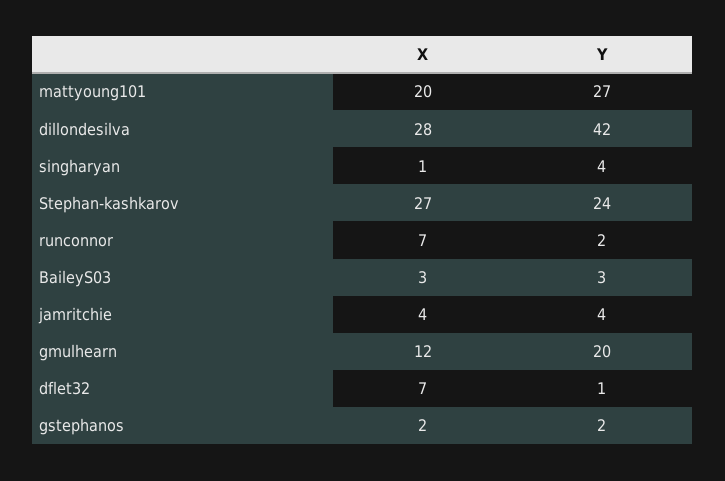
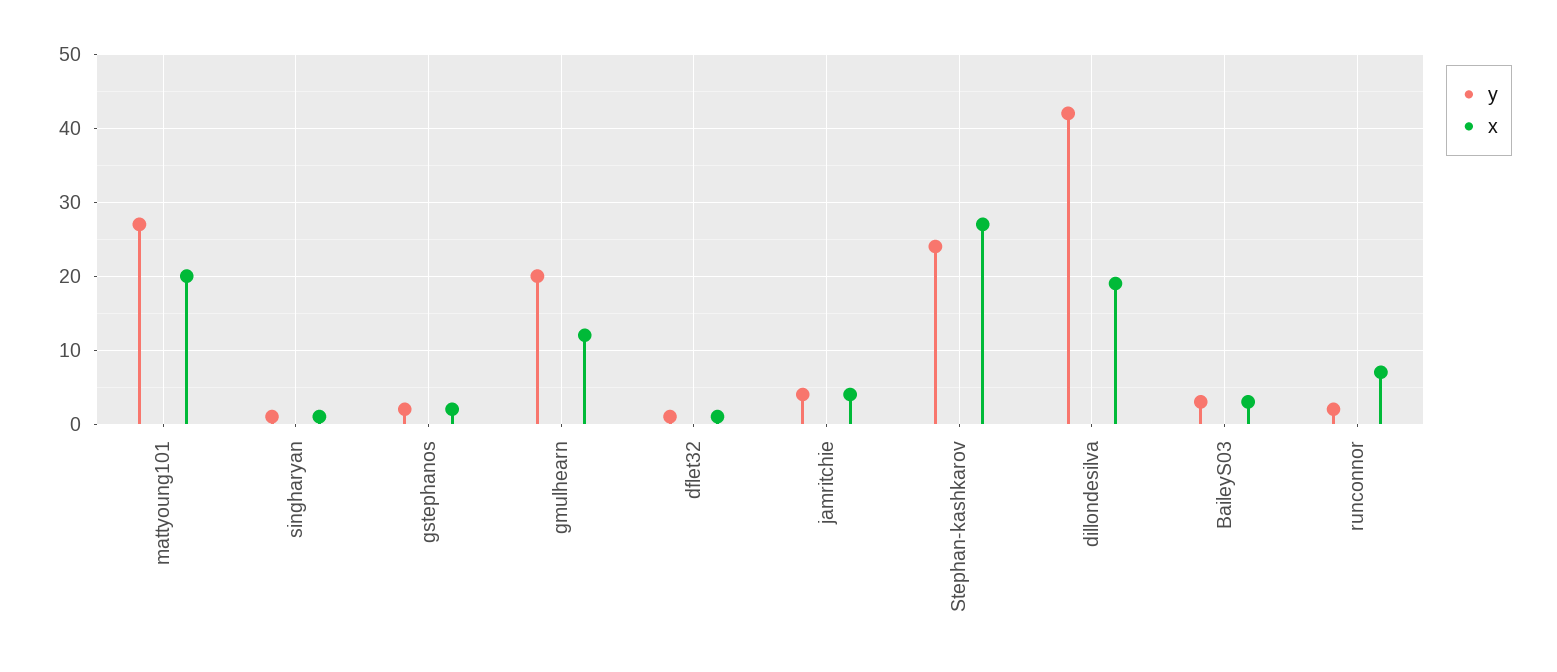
X, dillondesilva: 28 -> 19
Y, singharyan: 4 -> 1
X, dflet32: 7 -> 1

